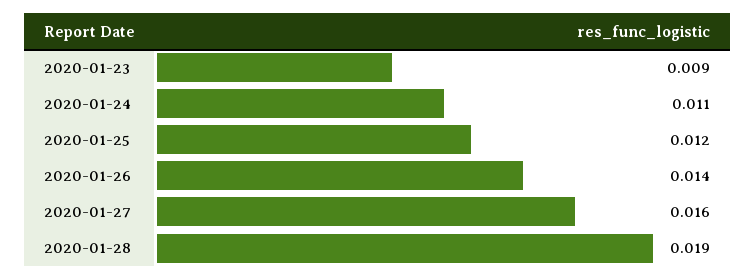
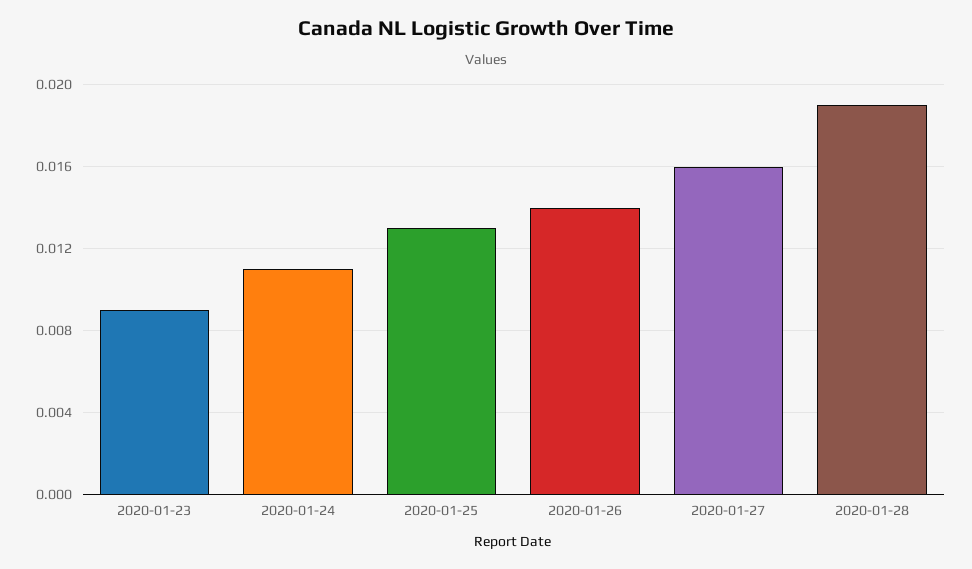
2020-01-25: 0.012 -> 0.013

